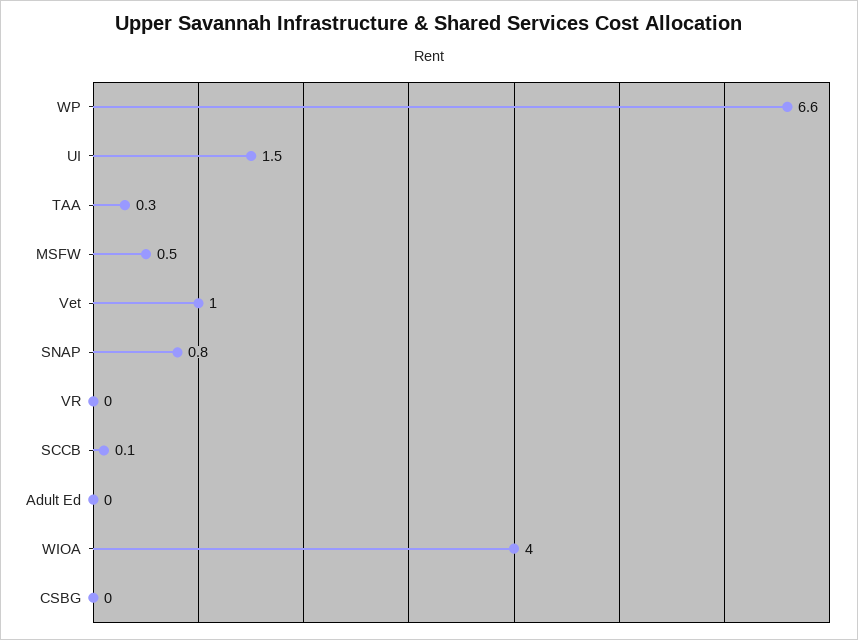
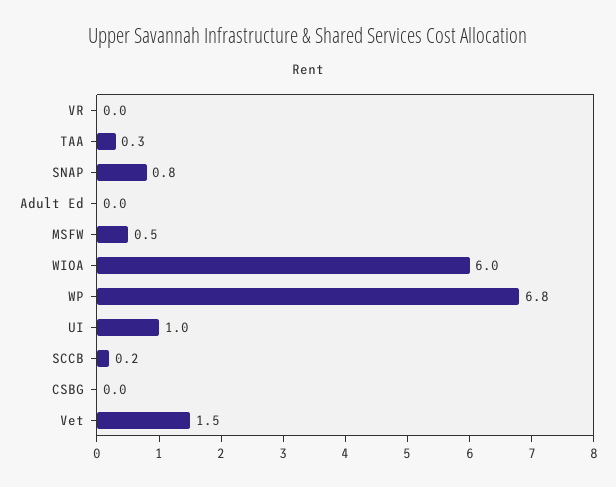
WP: 6.6 -> 6.8
UI: 1.5 -> 1
Vet: 1 -> 1.5
SCCB: 0.1 -> 0.2
WIOA: 4 -> 6

